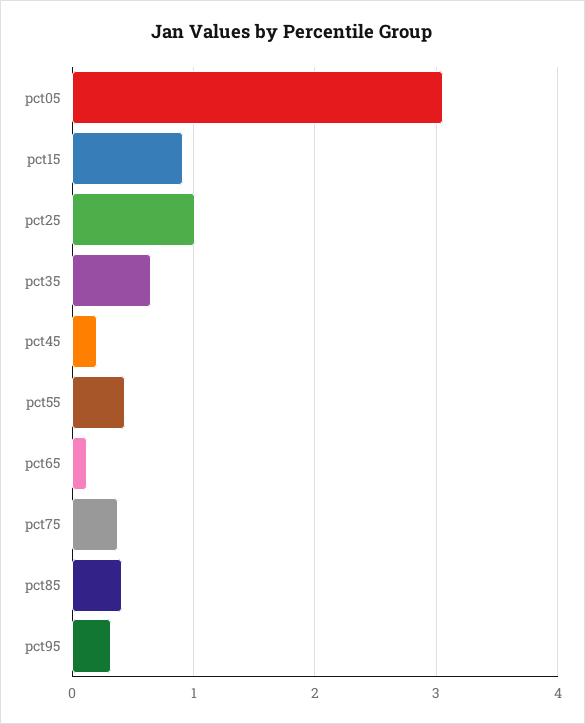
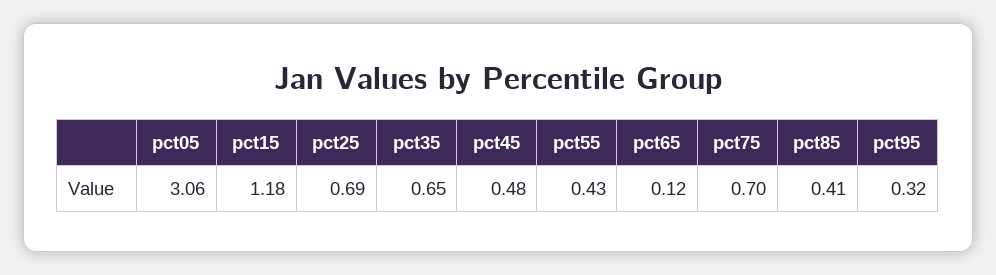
pct15: 0.9 -> 1.18
pct25: 1 -> 0.69
pct45: 0.2 -> 0.48
pct75: 0.4 -> 0.7

